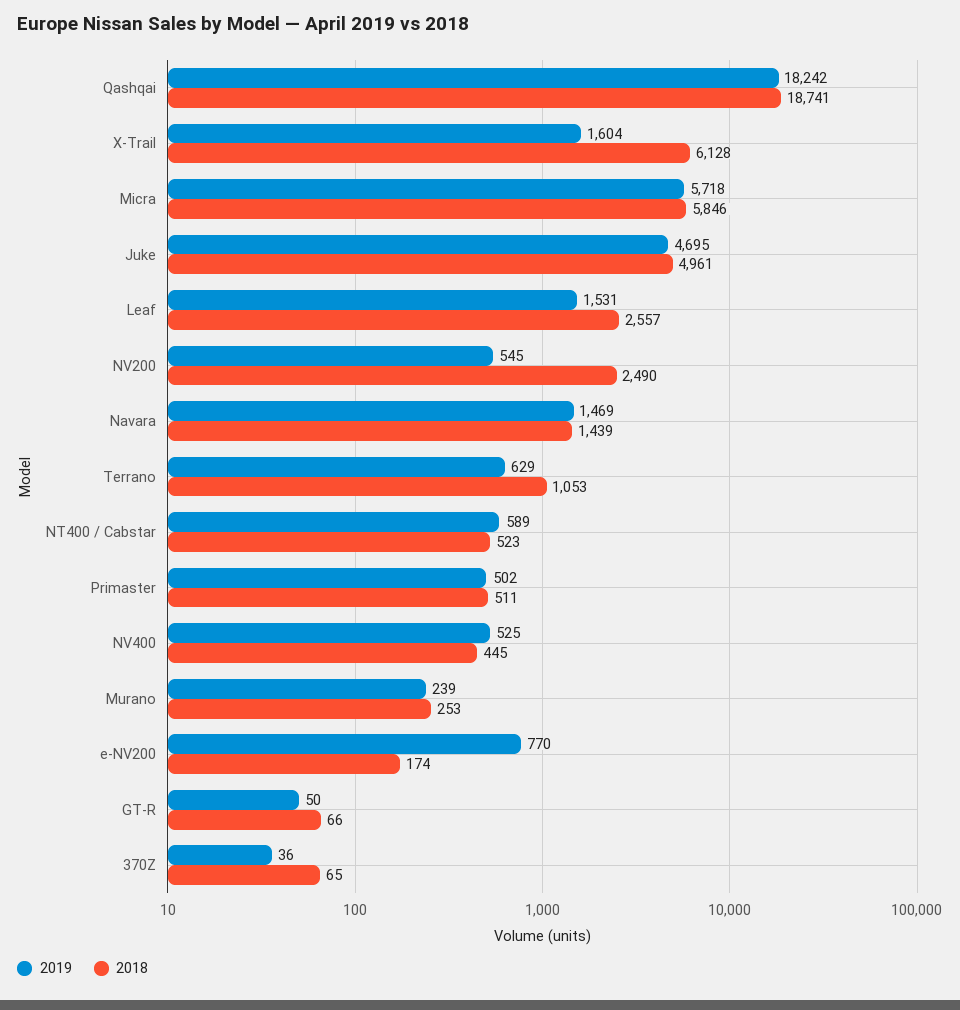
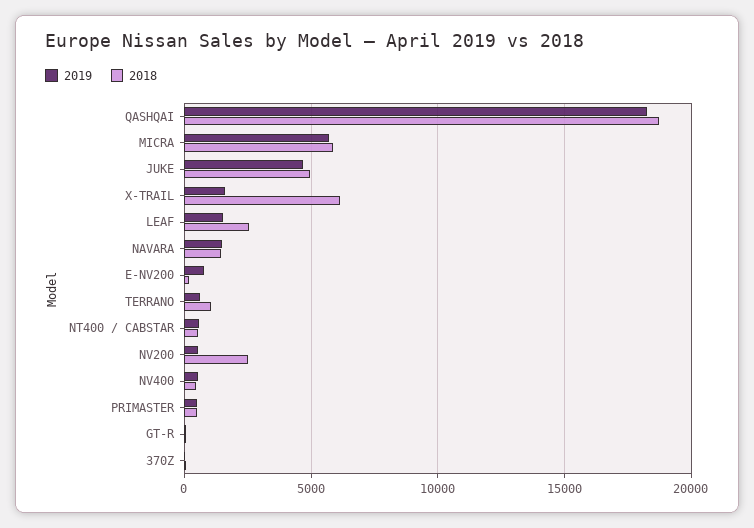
2019, Murano: 239 -> none
2018, Murano: 253 -> none

